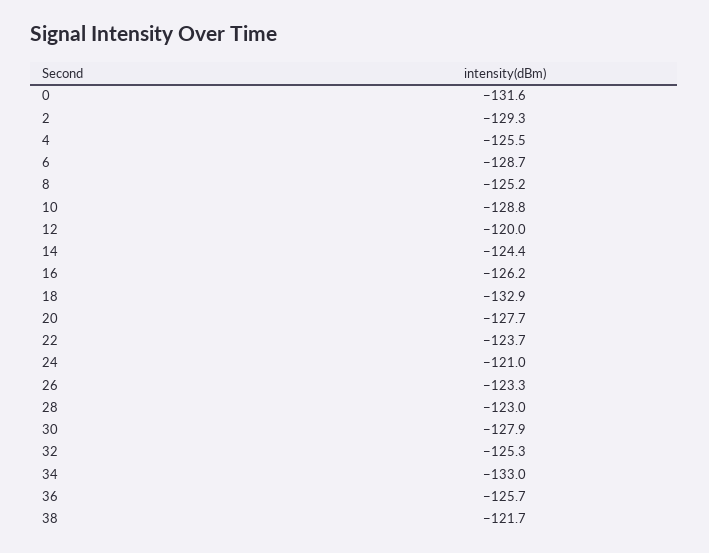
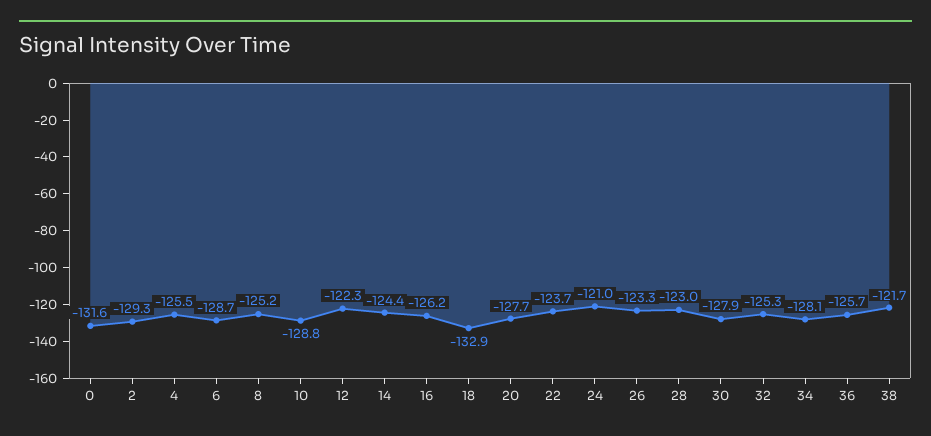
12: -120 -> -122.3
34: -133 -> -128.1

